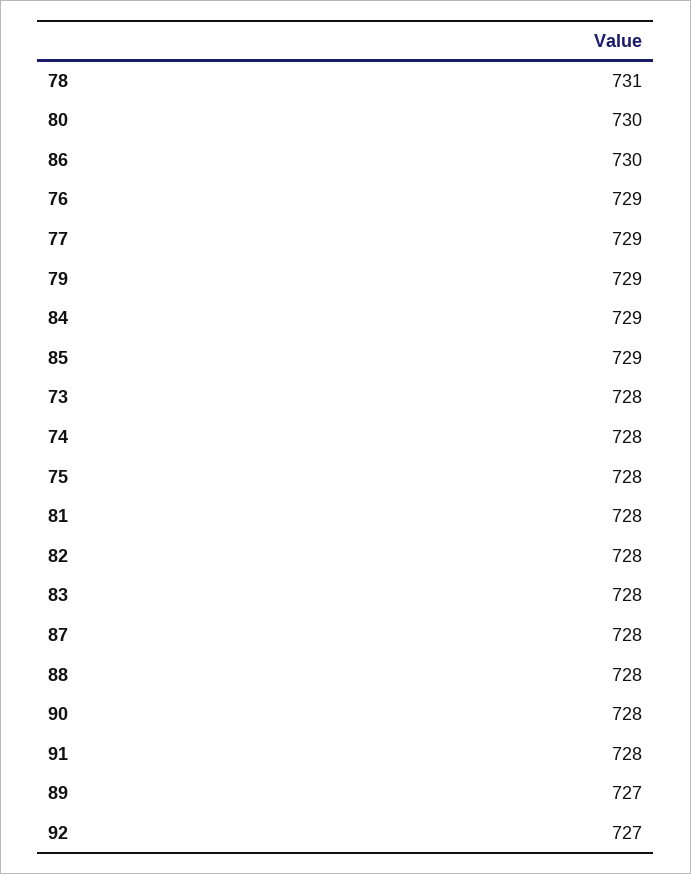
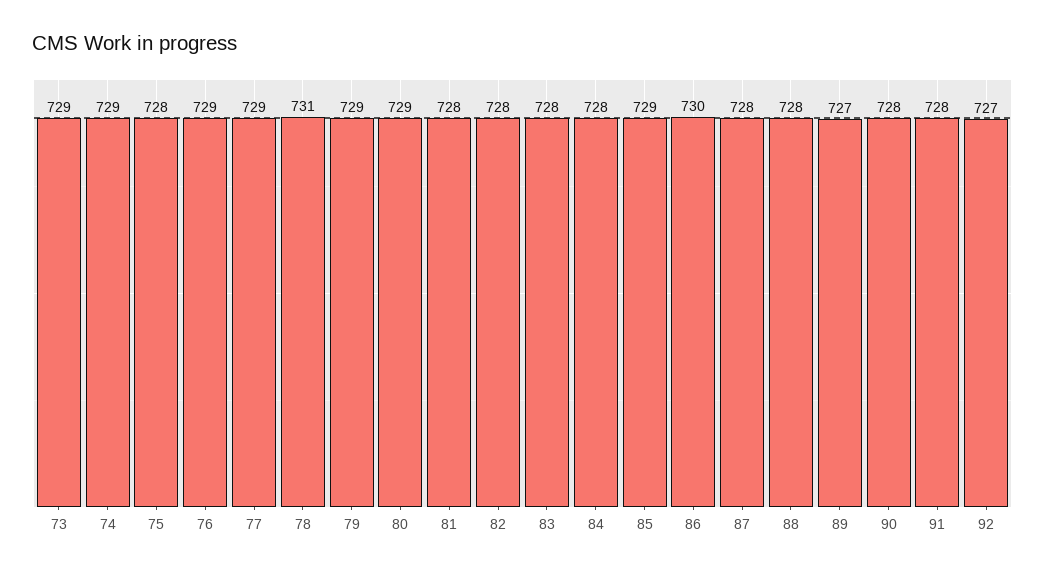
80: 730 -> 729
84: 729 -> 728
73: 728 -> 729
74: 728 -> 729

